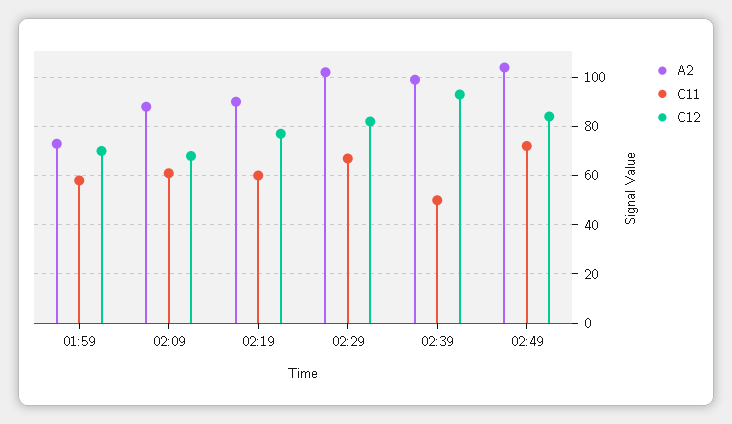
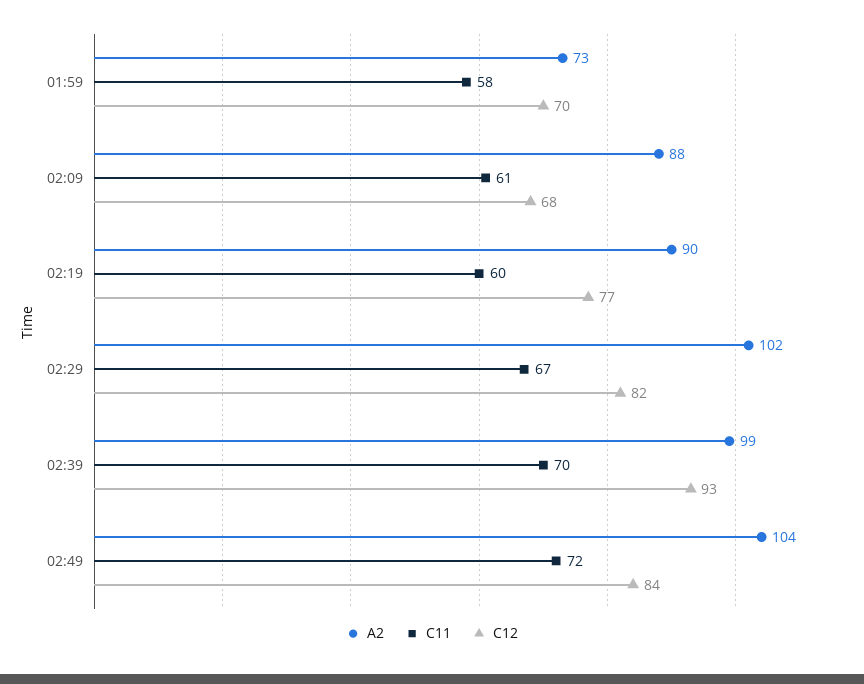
C11, 02:39: 50 -> 70

